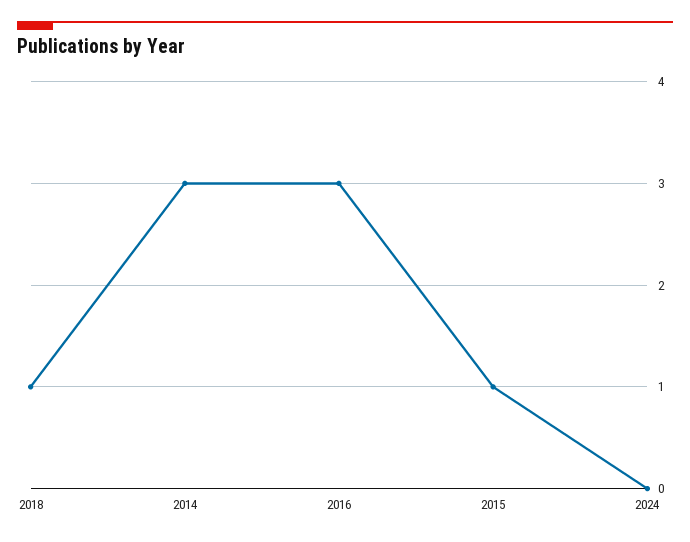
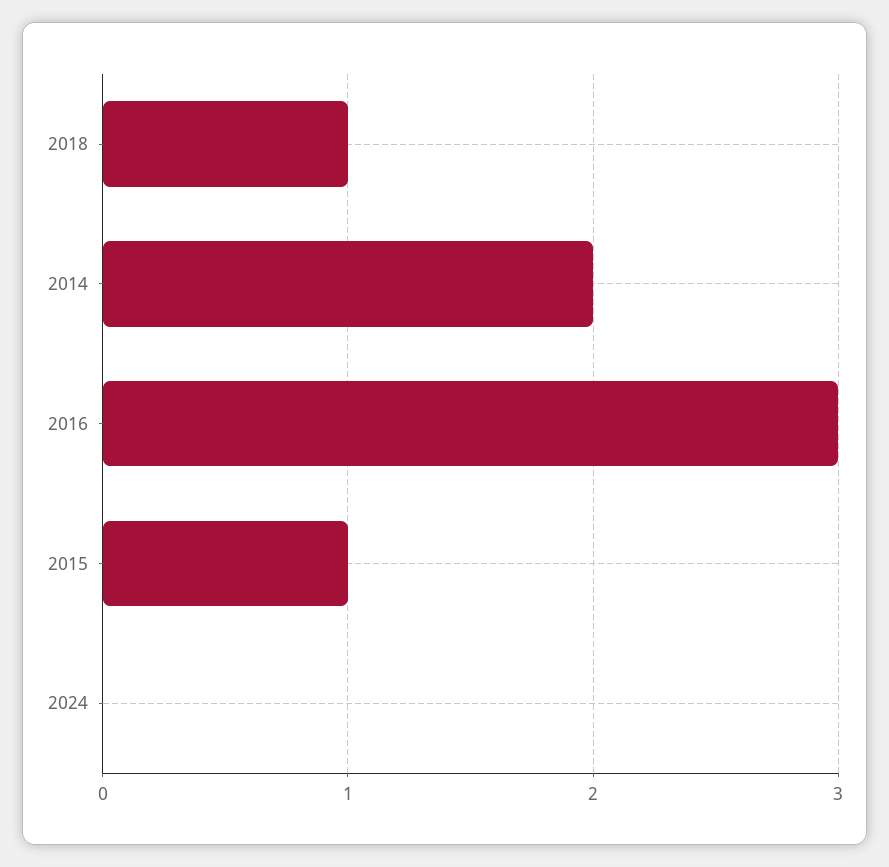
2014: 3 -> 2

